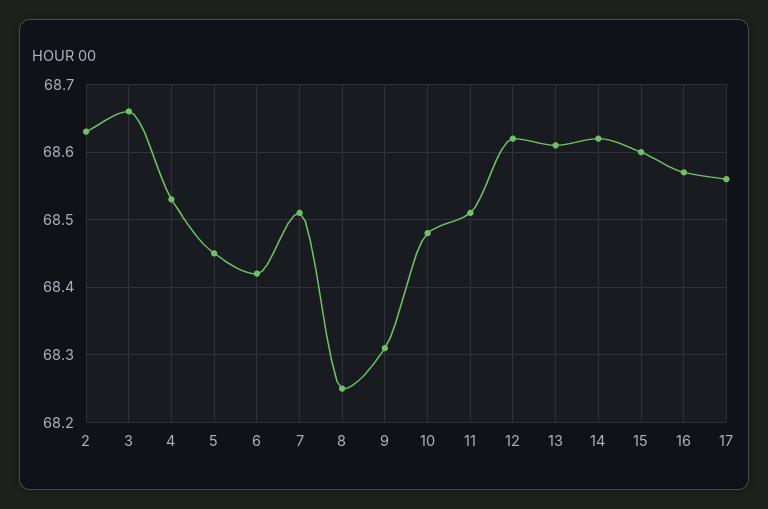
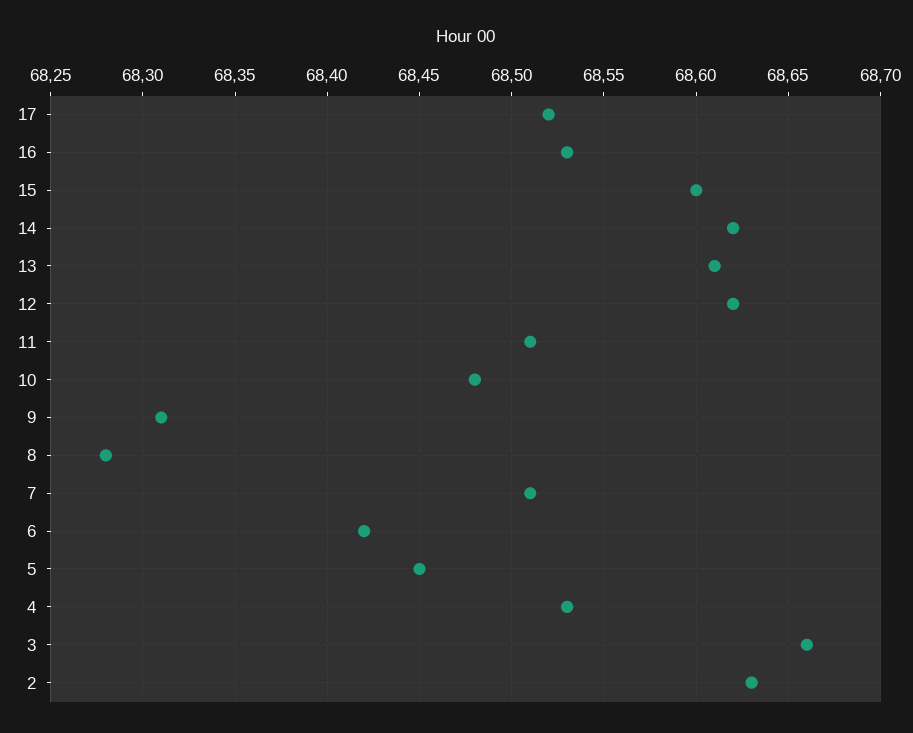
8: 68.25 -> 68.28
16: 68.57 -> 68.53
17: 68.56 -> 68.52

